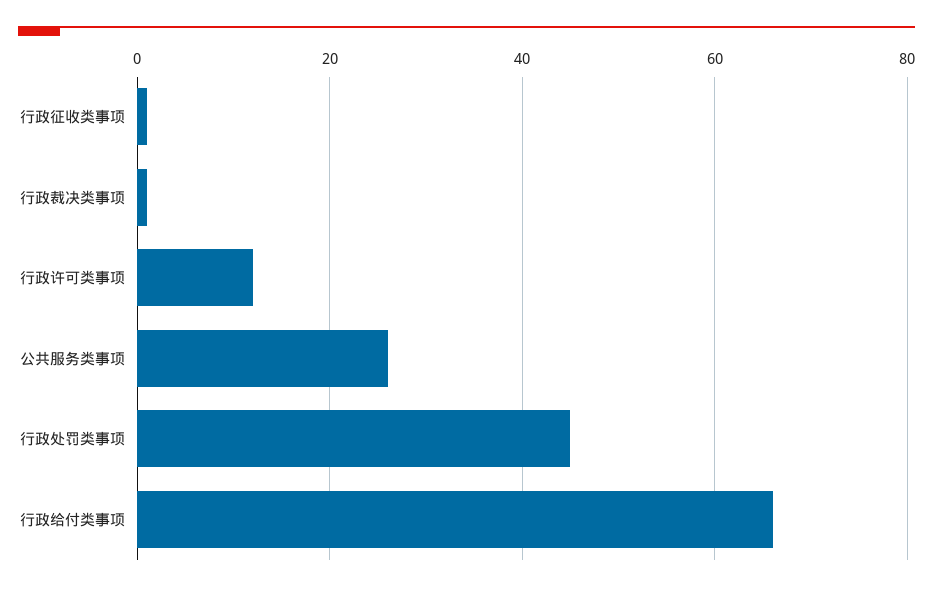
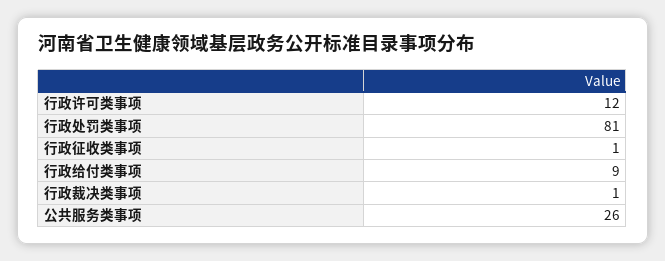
行政处罚类事项: 45 -> 81
行政给付类事项: 65 -> 9

